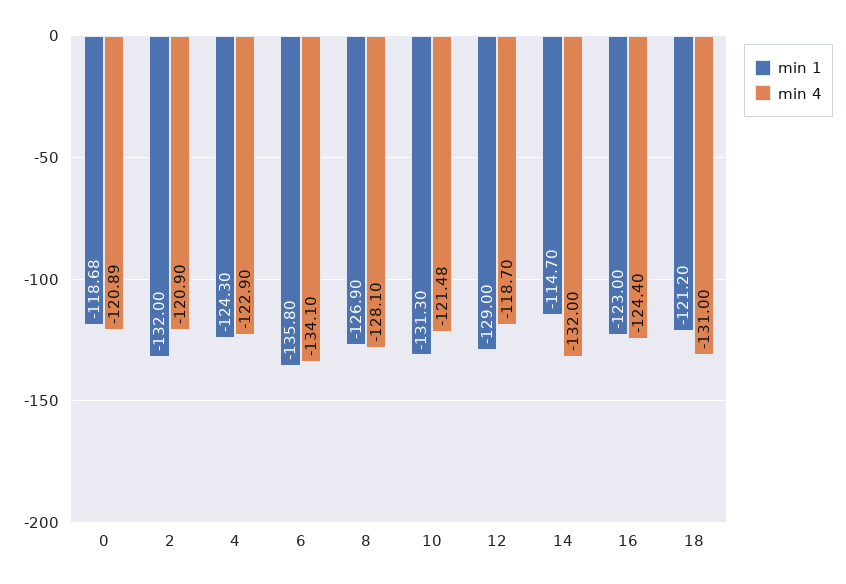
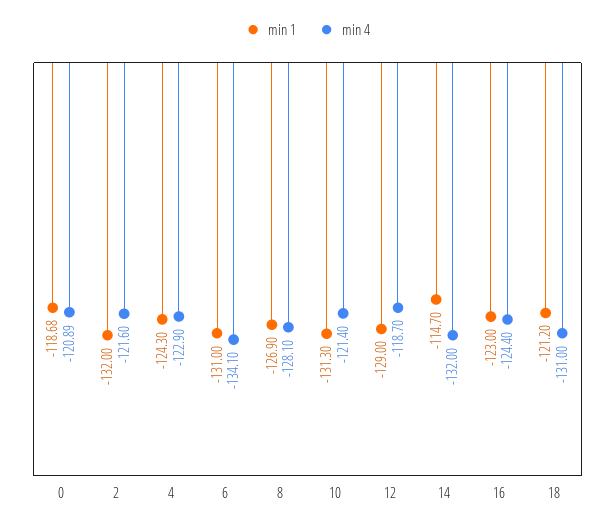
min 4, 2: -120.9 -> -121.6
min 1, 6: -135.8 -> -131
min 4, 10: -121.48 -> -121.4

